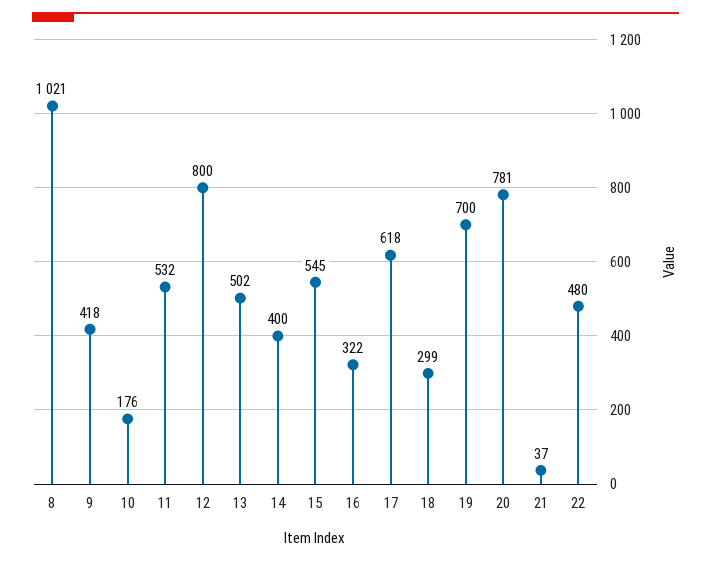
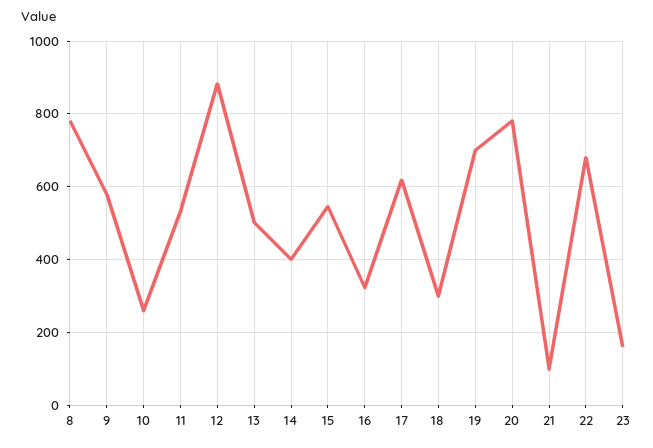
8: 1021 -> 780
9: 418 -> 580
10: 176 -> 260
12: 800 -> 880
21: 37 -> 100
22: 480 -> 680
23: none -> 160

